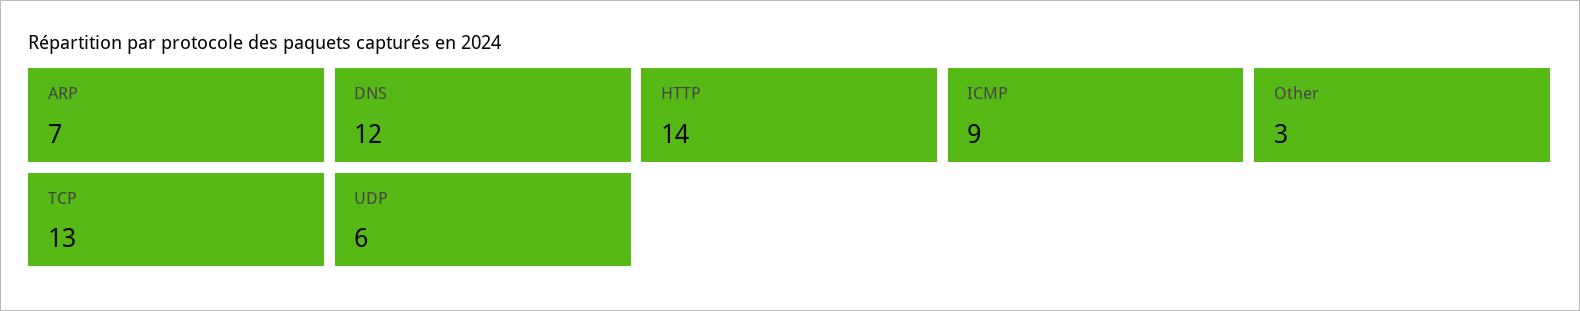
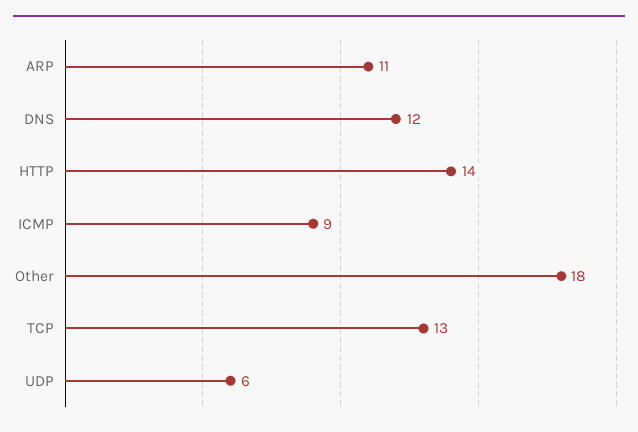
ARP: 7 -> 11
Other: 3 -> 18

